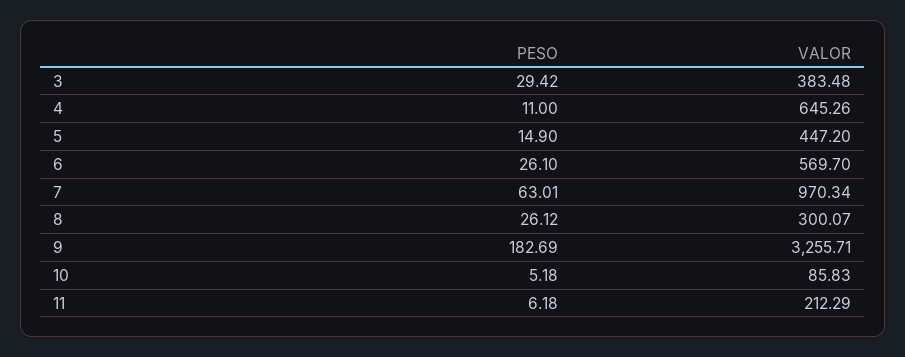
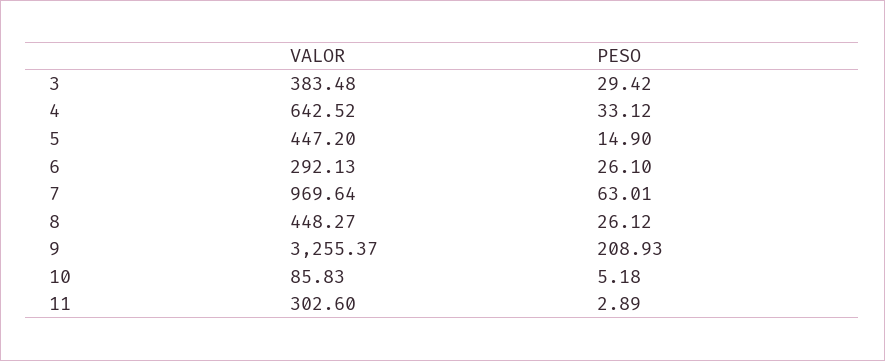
PESO, 4: 11 -> 33.12
VALOR, 4: 645.26 -> 642.52
VALOR, 6: 569.7 -> 292.13
VALOR, 7: 970.34 -> 969.64
VALOR, 8: 300.07 -> 448.27
PESO, 9: 182.69 -> 208.93
VALOR, 9: 3255.71 -> 3255.37
PESO, 11: 6.18 -> 2.89
VALOR, 11: 212.29 -> 302.6

